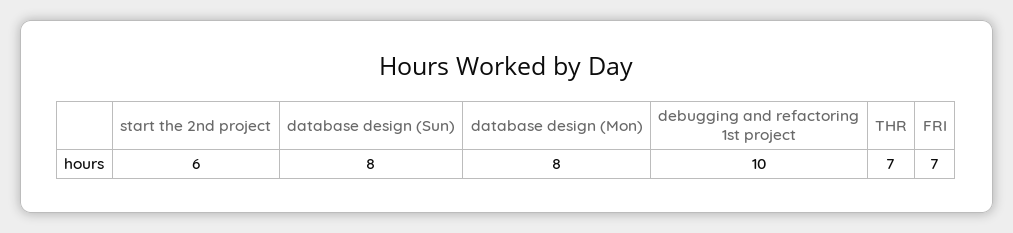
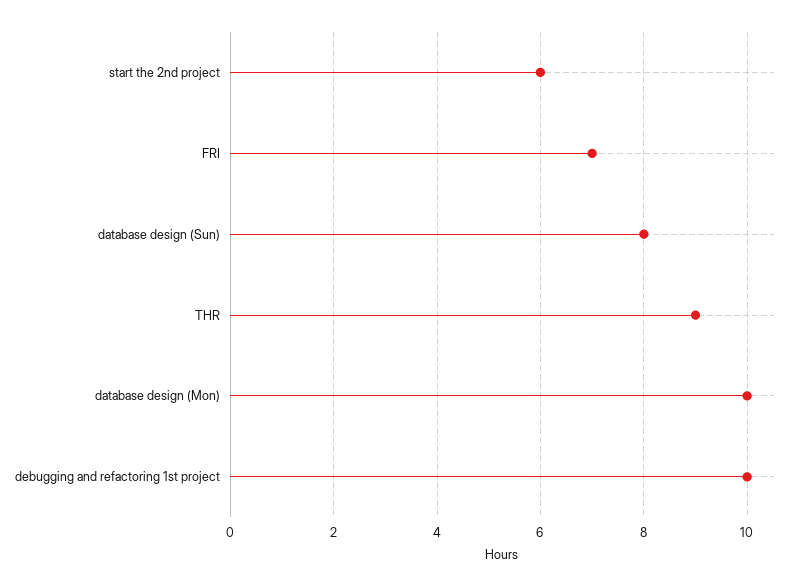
database design (Mon): 8 -> 10
THR: 7 -> 9

